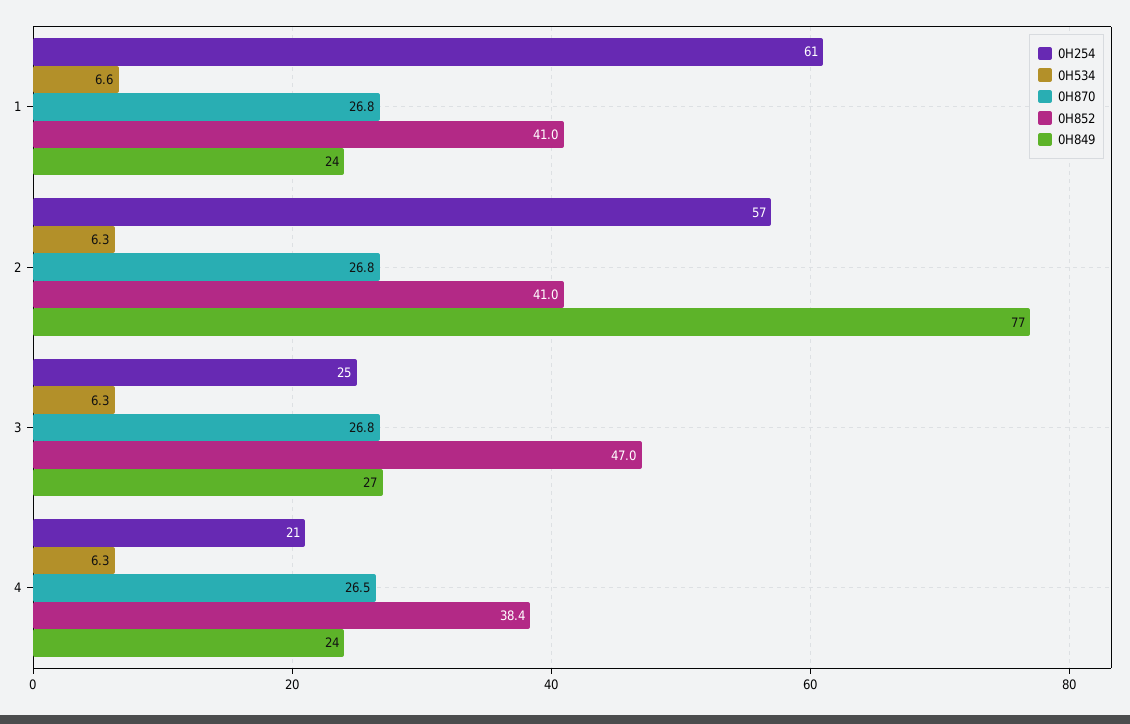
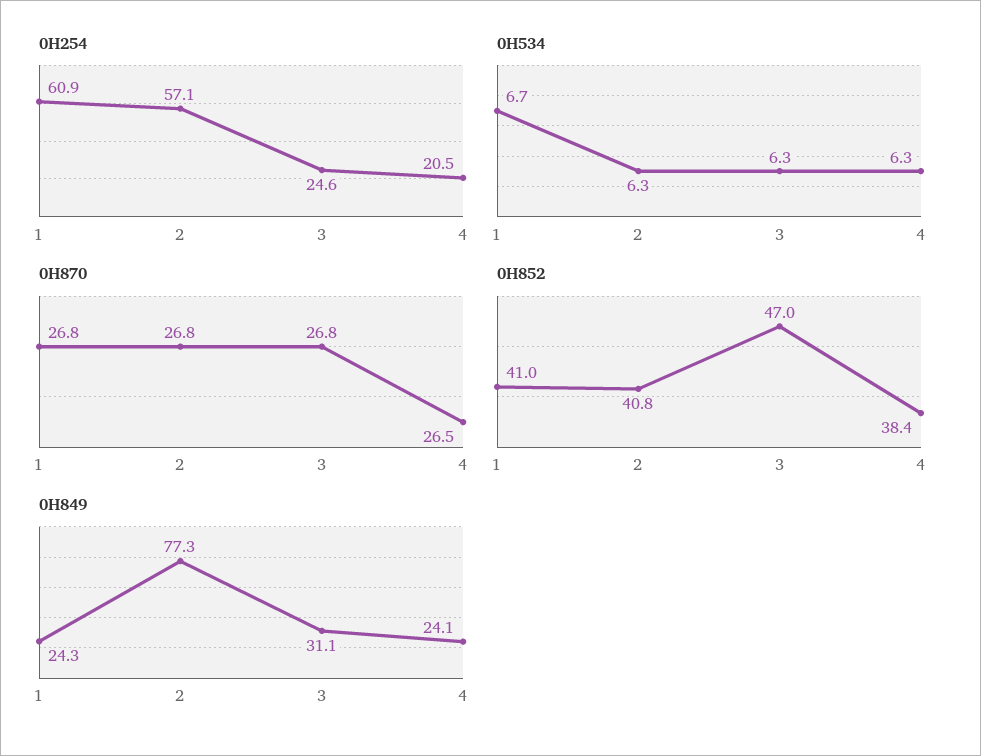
0H534, 1: 6.6 -> 6.7
0H852, 2: 41 -> 40.8
0H849, 3: 27 -> 31.1

